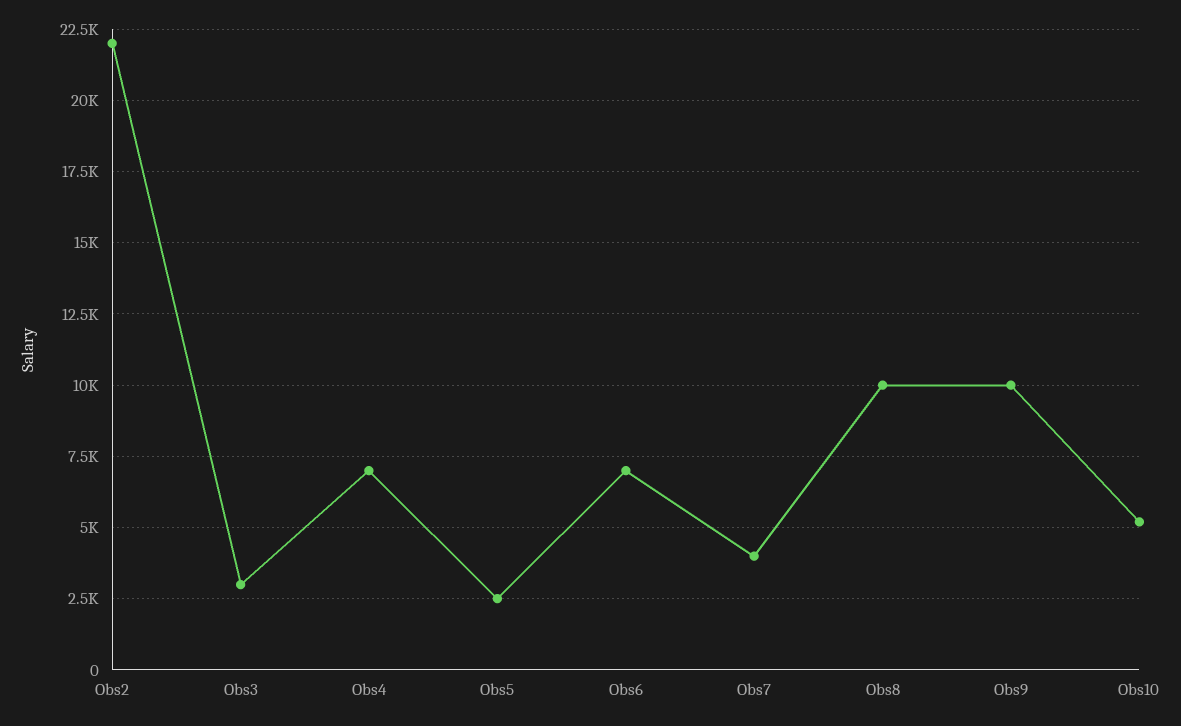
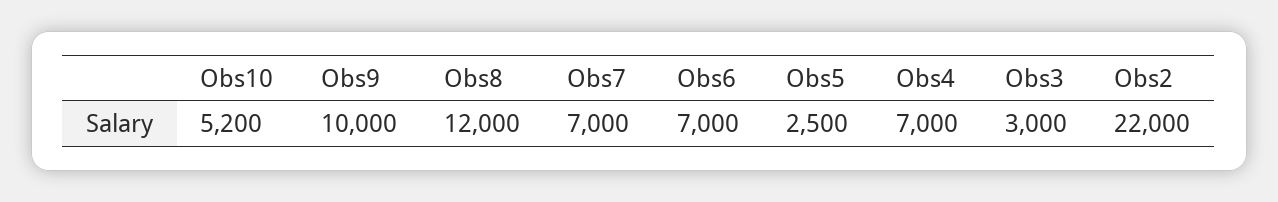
Obs7: 4000 -> 7000
Obs8: 10000 -> 12000

